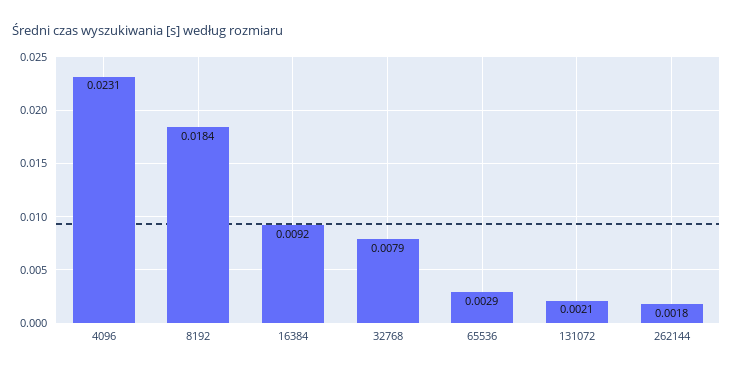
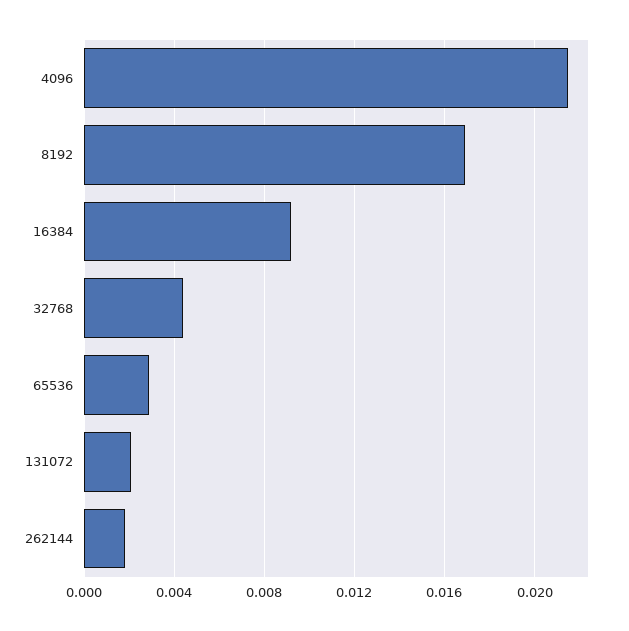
4096: 0.0231 -> 0.0215
8192: 0.0184 -> 0.017
32768: 0.0079 -> 0.0045

